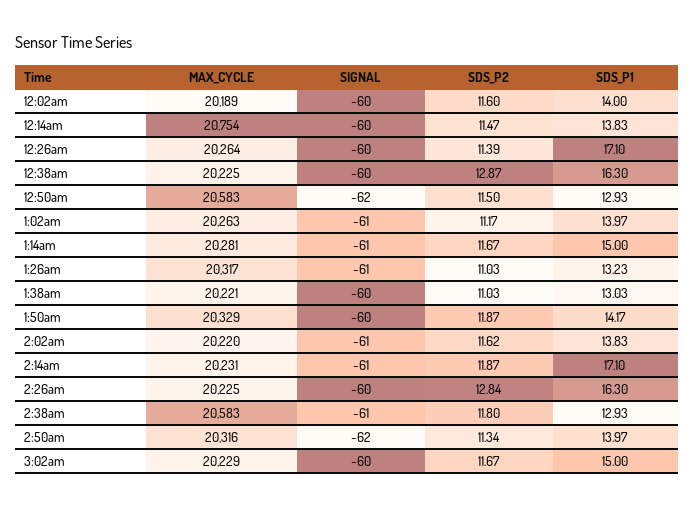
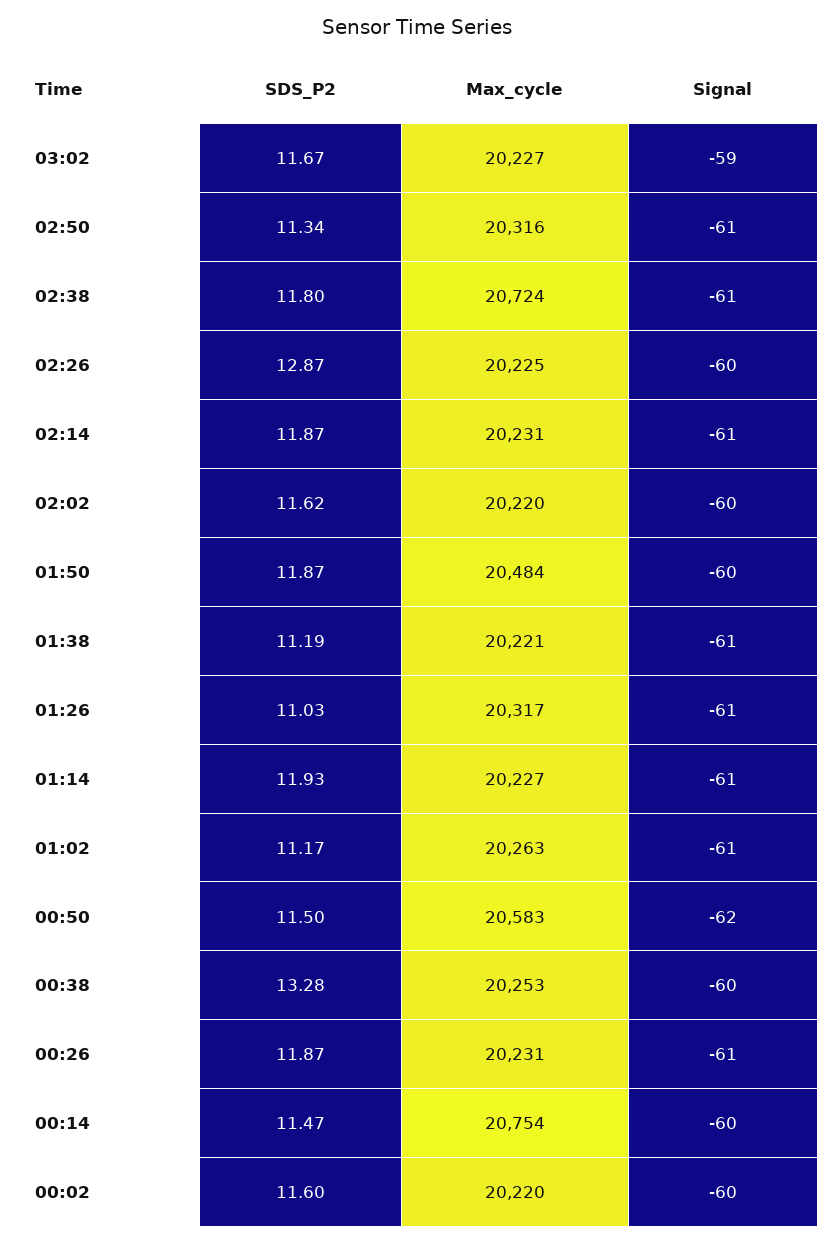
MAX_CYCLE, 12:02am: 20189 -> 20220
SDS_P1, 12:02am: 14 -> none
SDS_P1, 12:14am: 13.83 -> none
MAX_CYCLE, 12:26am: 20264 -> 20231
SIGNAL, 12:26am: -60 -> -61
SDS_P2, 12:26am: 11.39 -> 11.87
SDS_P1, 12:26am: 17.1 -> none
MAX_CYCLE, 12:38am: 20225 -> 20253
SDS_P2, 12:38am: 12.87 -> 13.28
SDS_P1, 12:38am: 16.3 -> none
SDS_P1, 12:50am: 12.93 -> none
SDS_P1, 1:02am: 13.97 -> none
MAX_CYCLE, 1:14am: 20281 -> 20227
SDS_P2, 1:14am: 11.67 -> 11.93
SDS_P1, 1:14am: 15 -> none
SDS_P1, 1:26am: 13.23 -> none
SIGNAL, 1:38am: -60 -> -61
SDS_P2, 1:38am: 11.03 -> 11.19
SDS_P1, 1:38am: 13.03 -> none
MAX_CYCLE, 1:50am: 20329 -> 20484
SDS_P1, 1:50am: 14.17 -> none
SIGNAL, 2:02am: -61 -> -60
SDS_P1, 2:02am: 13.83 -> none
SDS_P1, 2:14am: 17.1 -> none
SDS_P2, 2:26am: 12.84 -> 12.87
SDS_P1, 2:26am: 16.3 -> none
MAX_CYCLE, 2:38am: 20583 -> 20724
SDS_P1, 2:38am: 12.93 -> none
SIGNAL, 2:50am: -62 -> -61
SDS_P1, 2:50am: 13.97 -> none
MAX_CYCLE, 3:02am: 20229 -> 20227
SIGNAL, 3:02am: -60 -> -59
SDS_P1, 3:02am: 15 -> none

